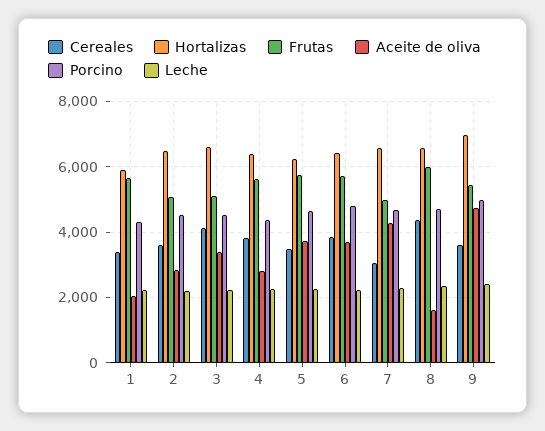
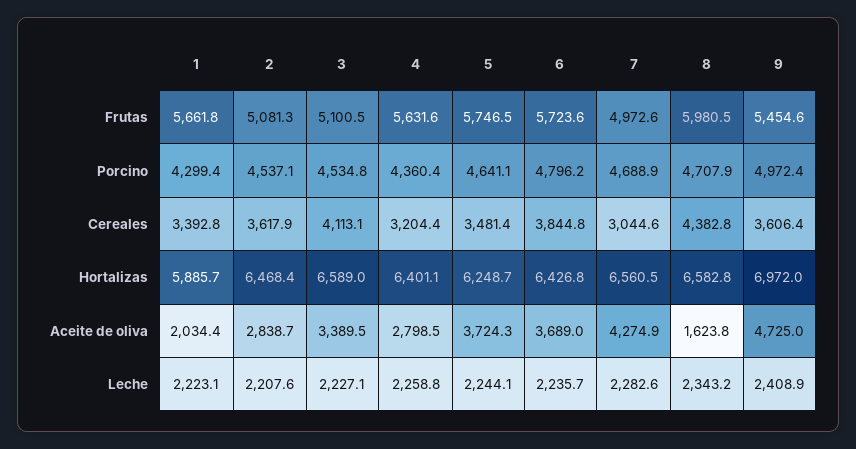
Cereales, 4: 3800 -> 3204.4

